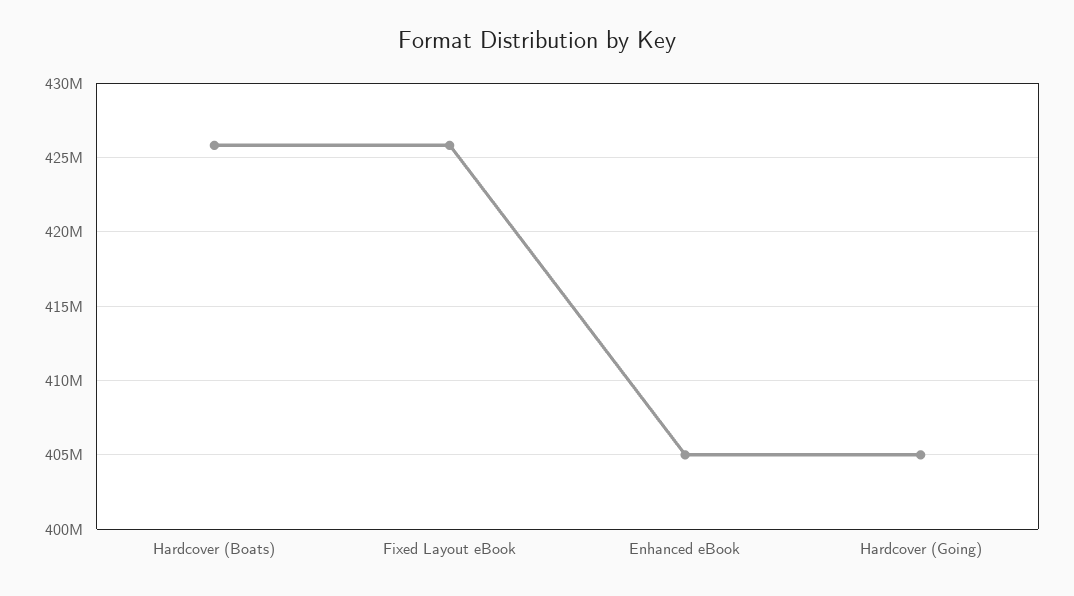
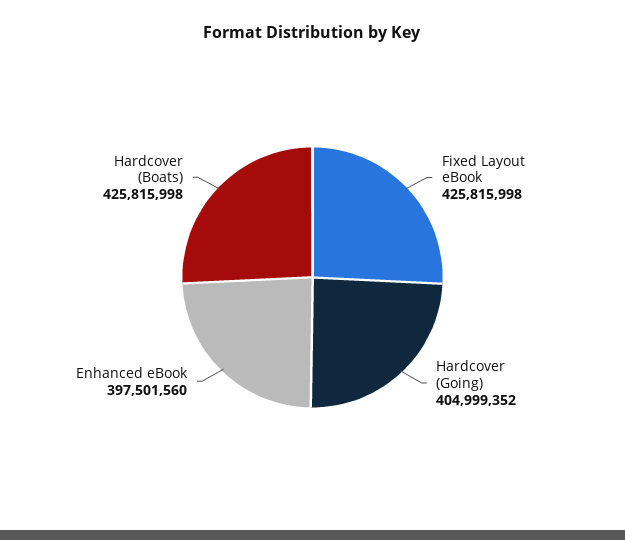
Enhanced eBook: 405000000 -> 397501560

